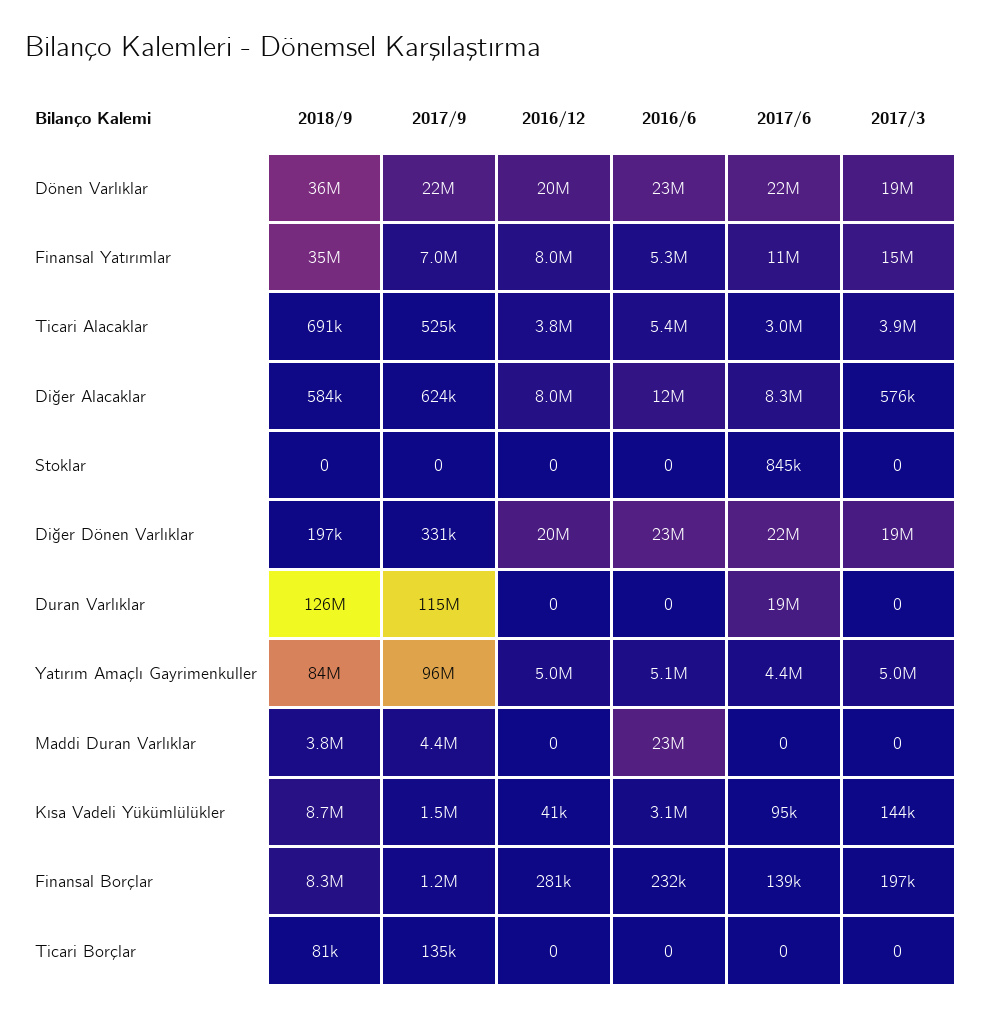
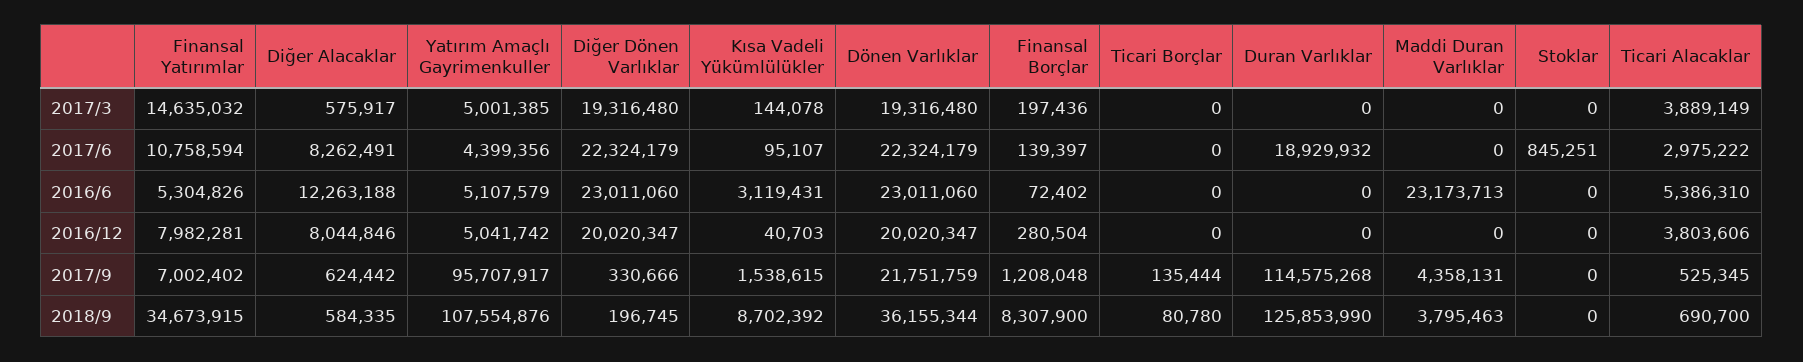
2018/9, Yatırım Amaçlı Gayrimenkuller: 84000000 -> 107554876
2016/6, Finansal Borçlar: 232000 -> 72402

